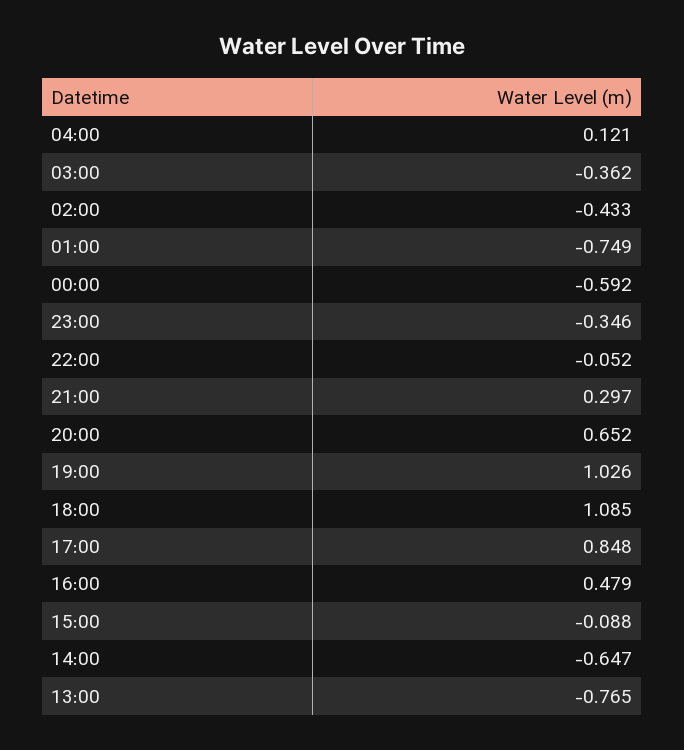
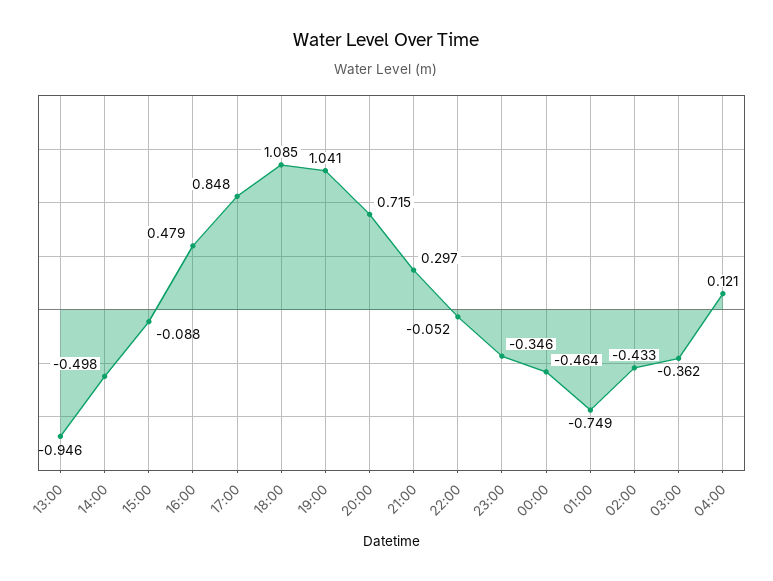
00:00: -0.592 -> -0.464
20:00: 0.652 -> 0.715
19:00: 1.026 -> 1.041
14:00: -0.647 -> -0.498
13:00: -0.765 -> -0.946

